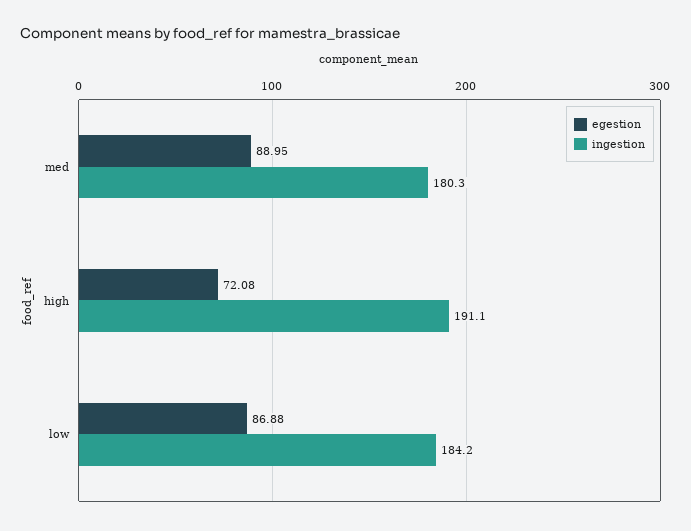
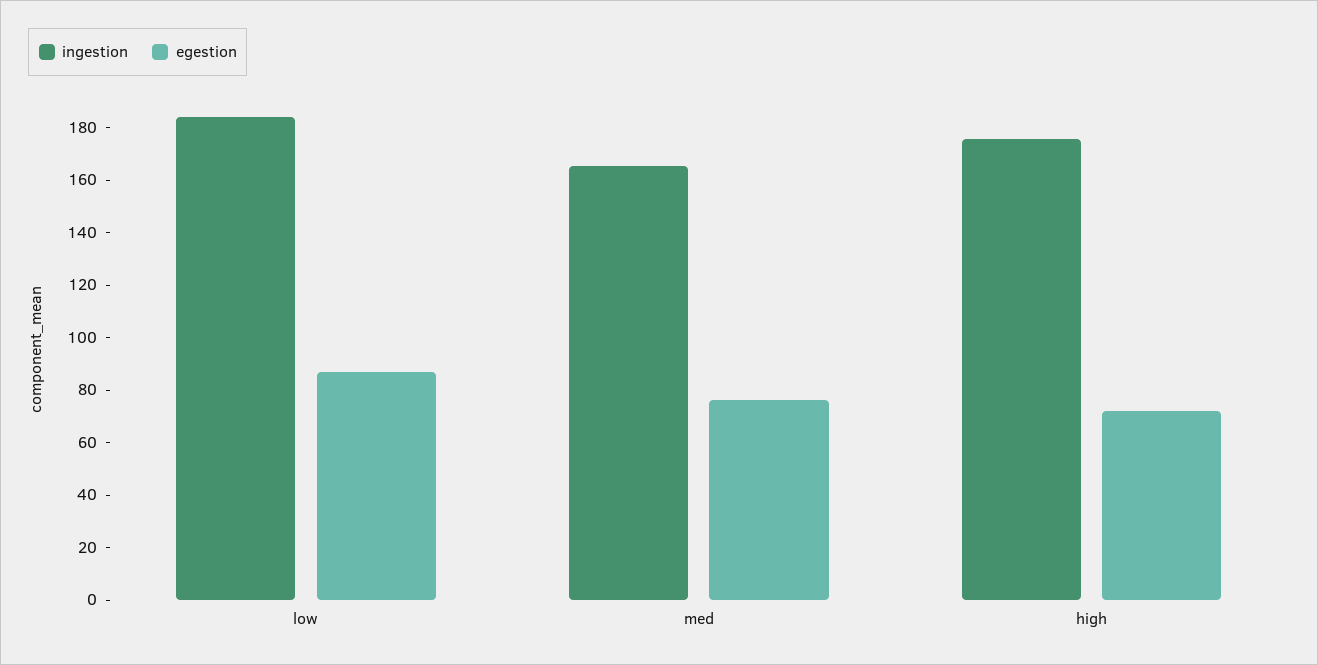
egestion, med: 88.95 -> 75
ingestion, med: 180.3 -> 165
ingestion, high: 191.1 -> 175

